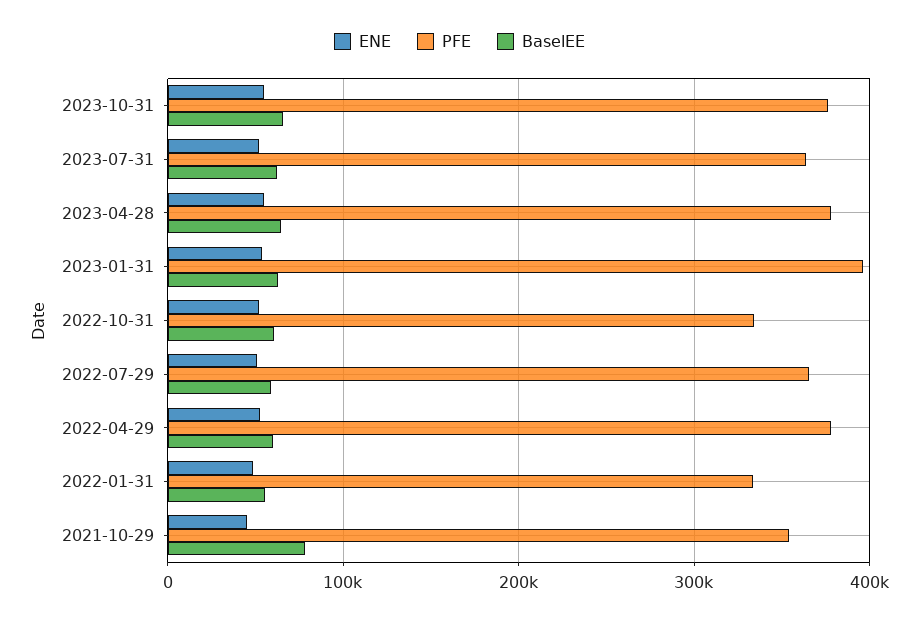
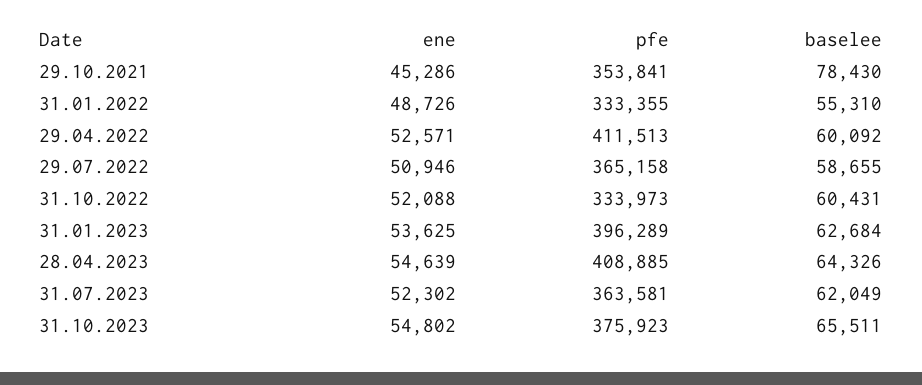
PFE, 2023-04-28: 380000 -> 408885
PFE, 2022-04-29: 380000 -> 411513

